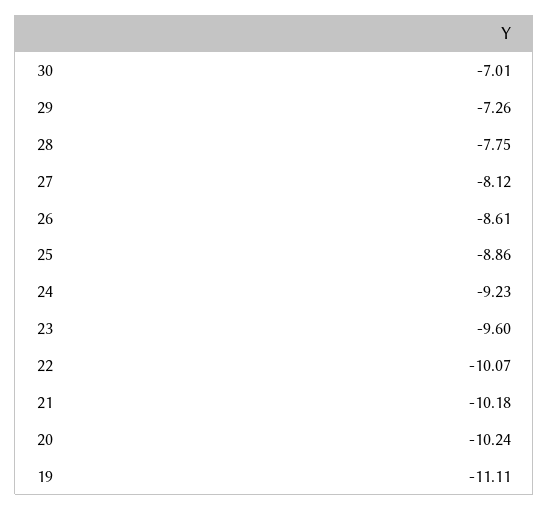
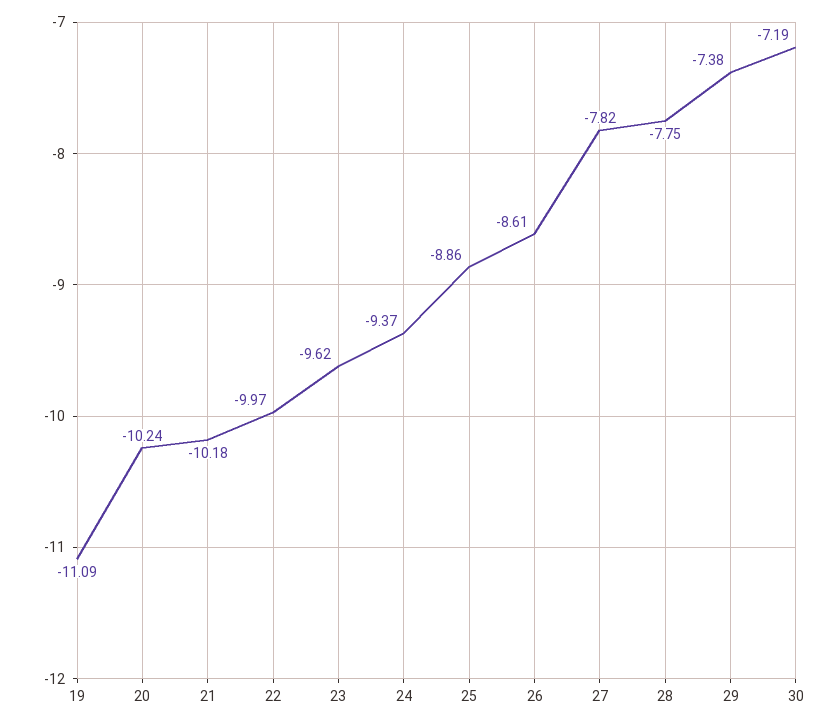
30: -7.01 -> -7.19
29: -7.26 -> -7.38
27: -8.12 -> -7.82
24: -9.23 -> -9.37
23: -9.6 -> -9.62
22: -10.07 -> -9.97
19: -11.11 -> -11.09

